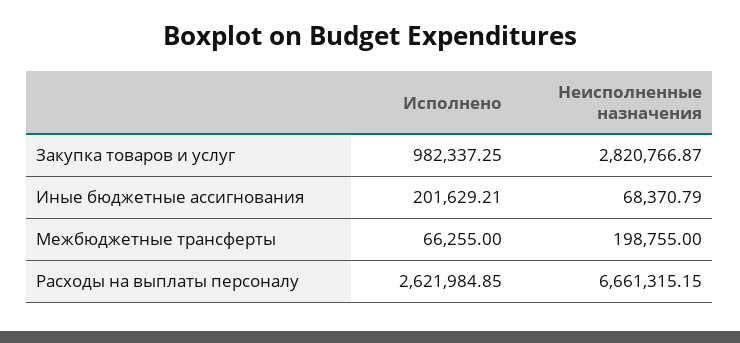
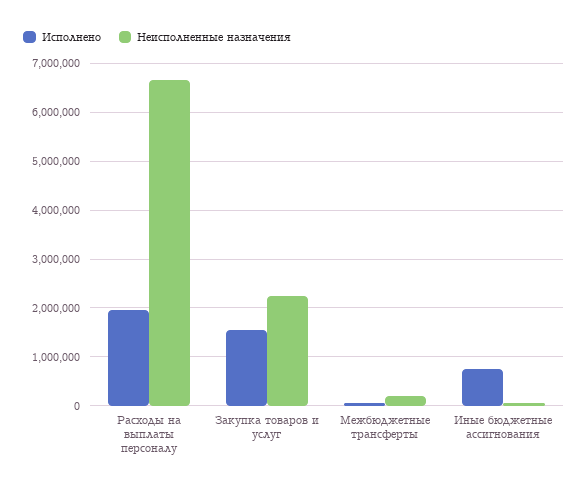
Исполнено, Закупка товаров и услуг: 982337.25 -> 1600000
Неисполненные назначения, Закупка товаров и услуг: 2820766.87 -> 2200000
Исполнено, Иные бюджетные ассигнования: 201629.21 -> 800000
Исполнено, Расходы на выплаты персоналу: 2621984.85 -> 2000000

